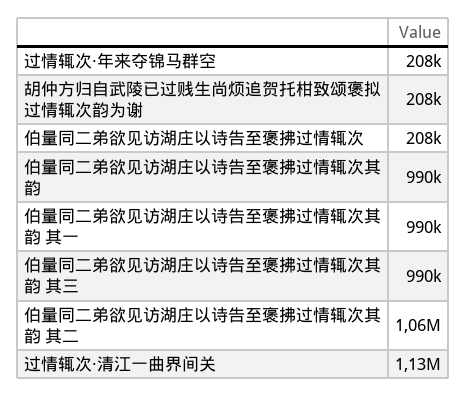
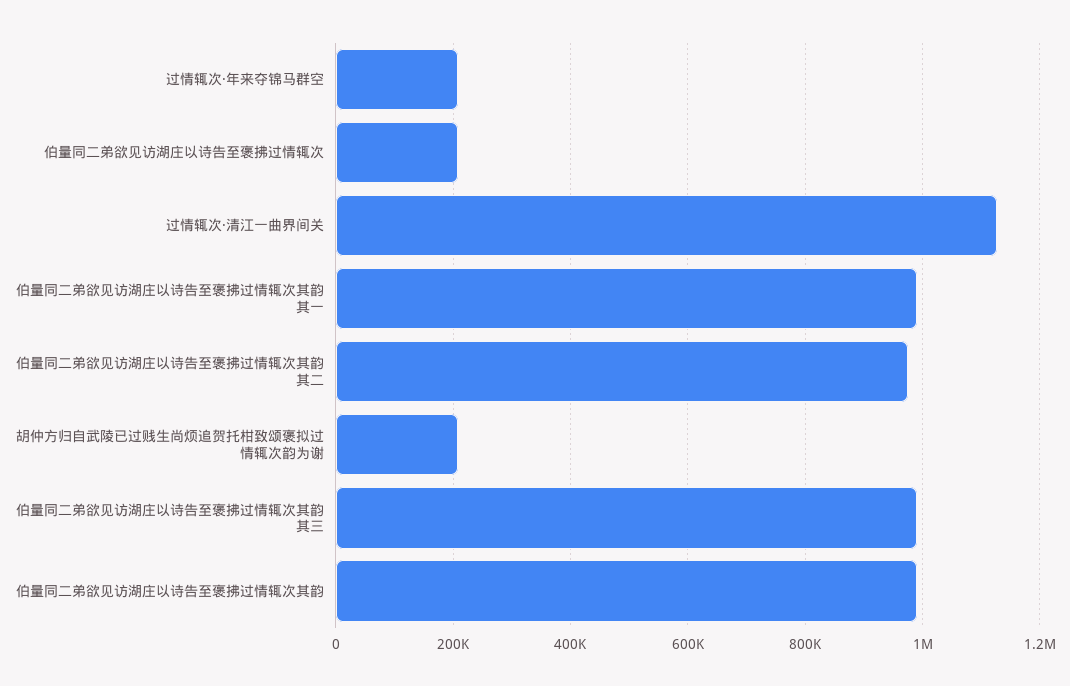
伯量同二弟欲见访湖庄以诗告至褒拂过情辄次其韵 其二: 1060000 -> 980000

